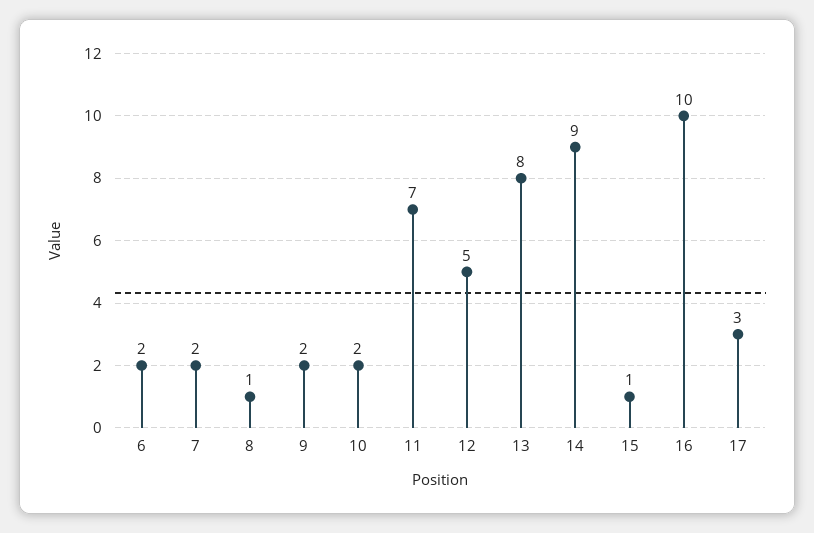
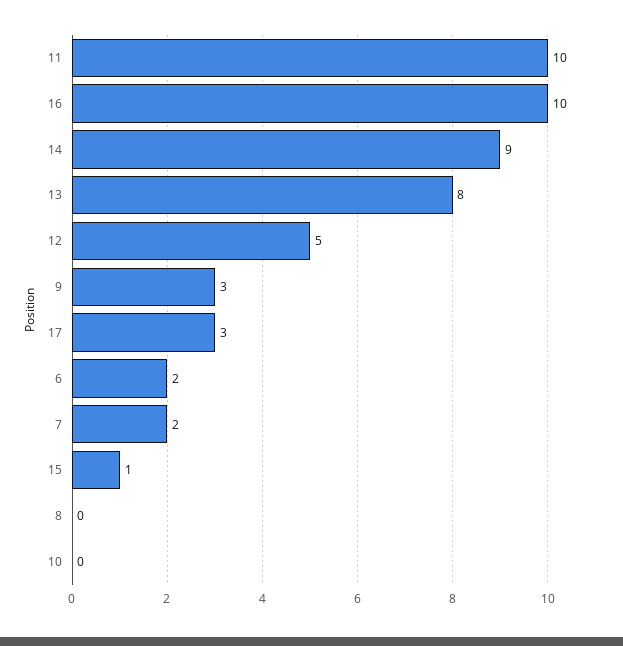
8: 1 -> 0
9: 2 -> 3
10: 2 -> 0
11: 7 -> 10

